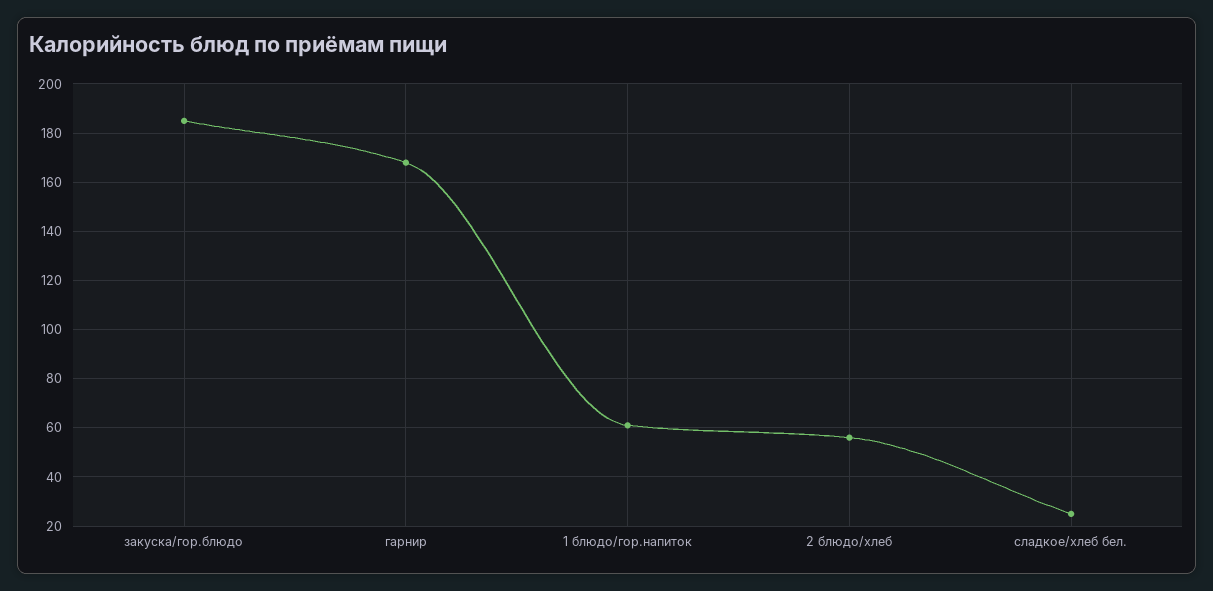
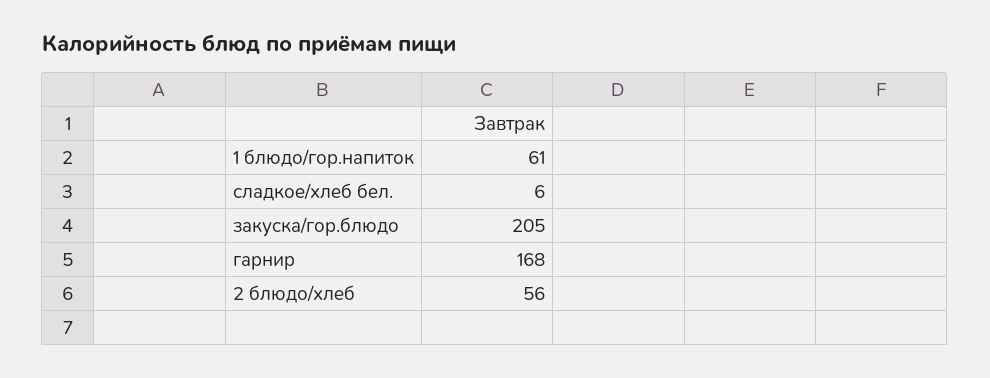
закуска/гор.блюдо: 185 -> 205
сладкое/хлеб бел.: 25 -> 6

